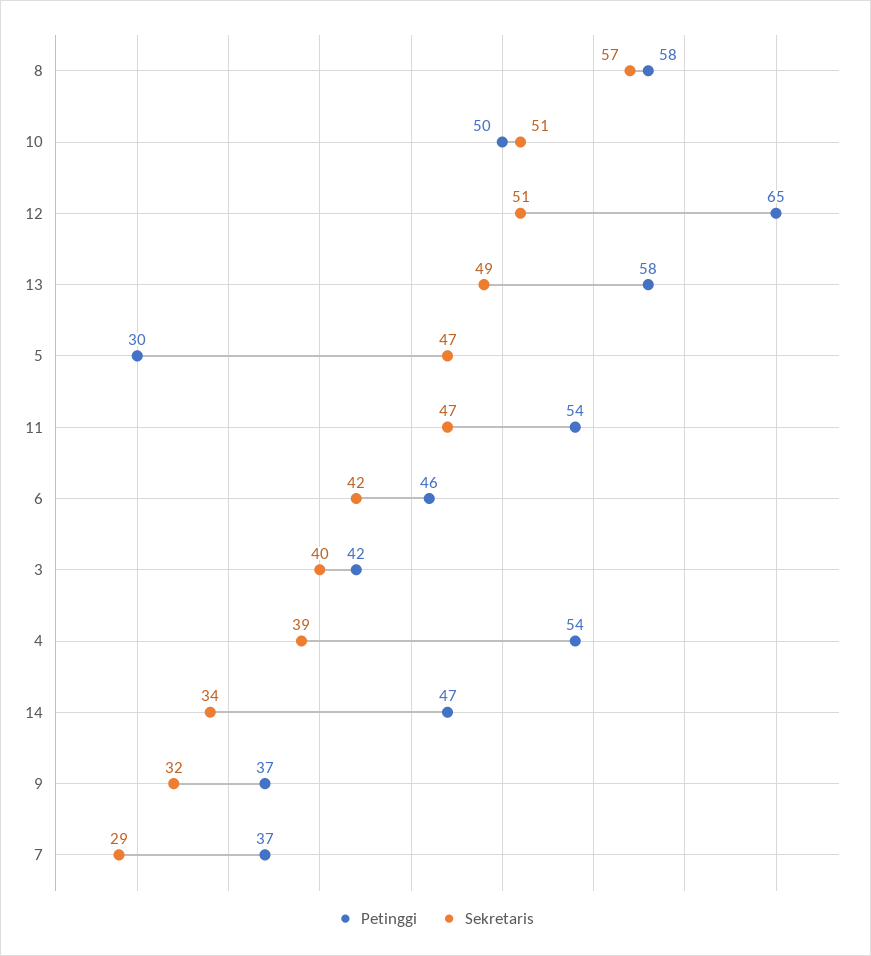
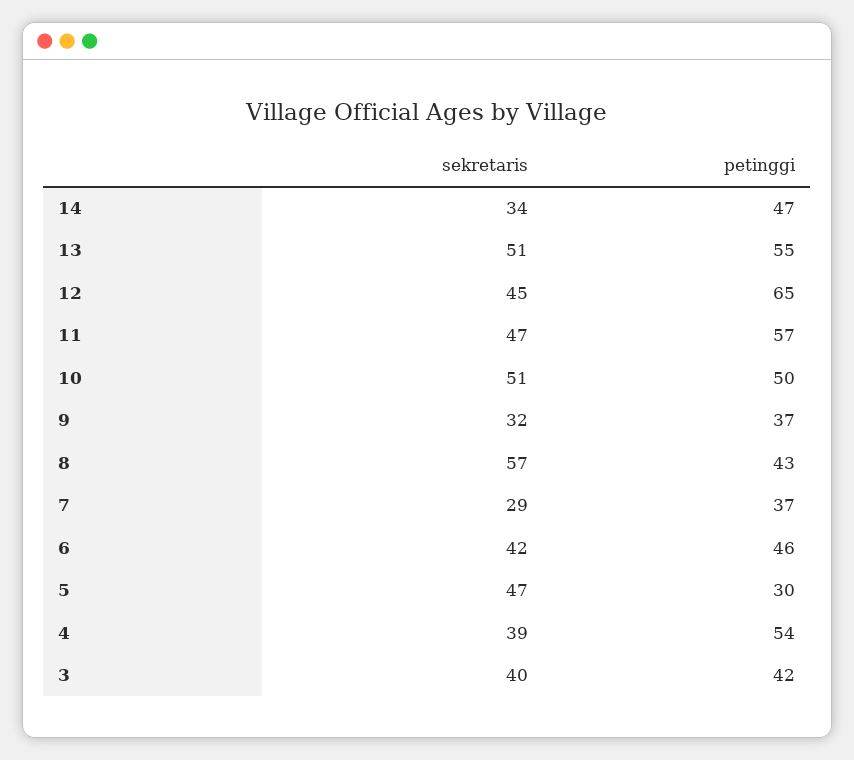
Petinggi, 8: 58 -> 43
Sekretaris, 12: 51 -> 45
Petinggi, 13: 58 -> 55
Sekretaris, 13: 49 -> 51
Petinggi, 11: 54 -> 57

